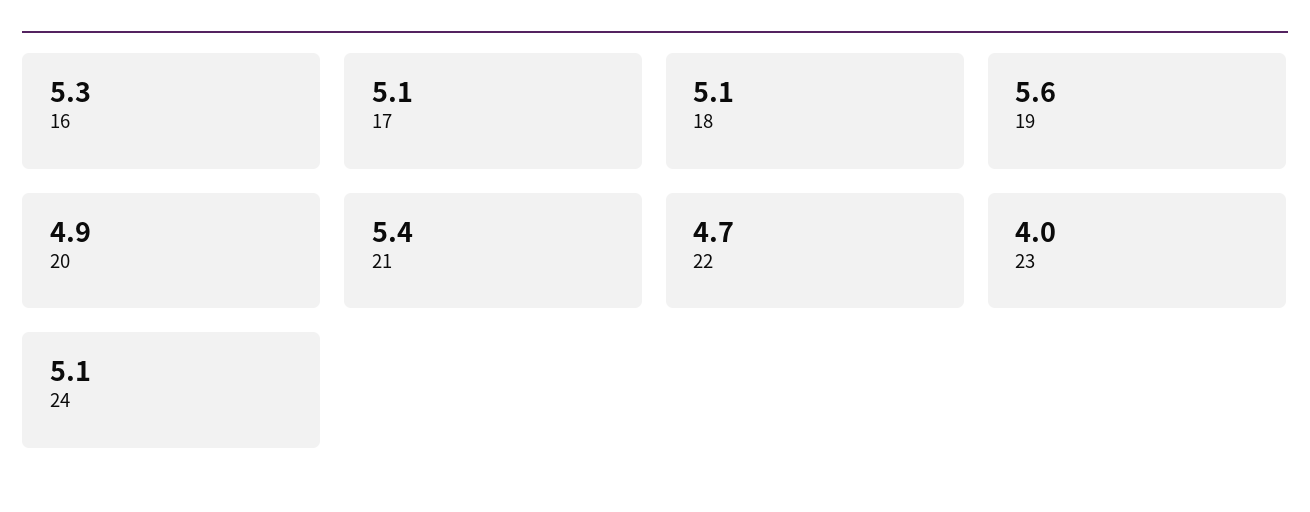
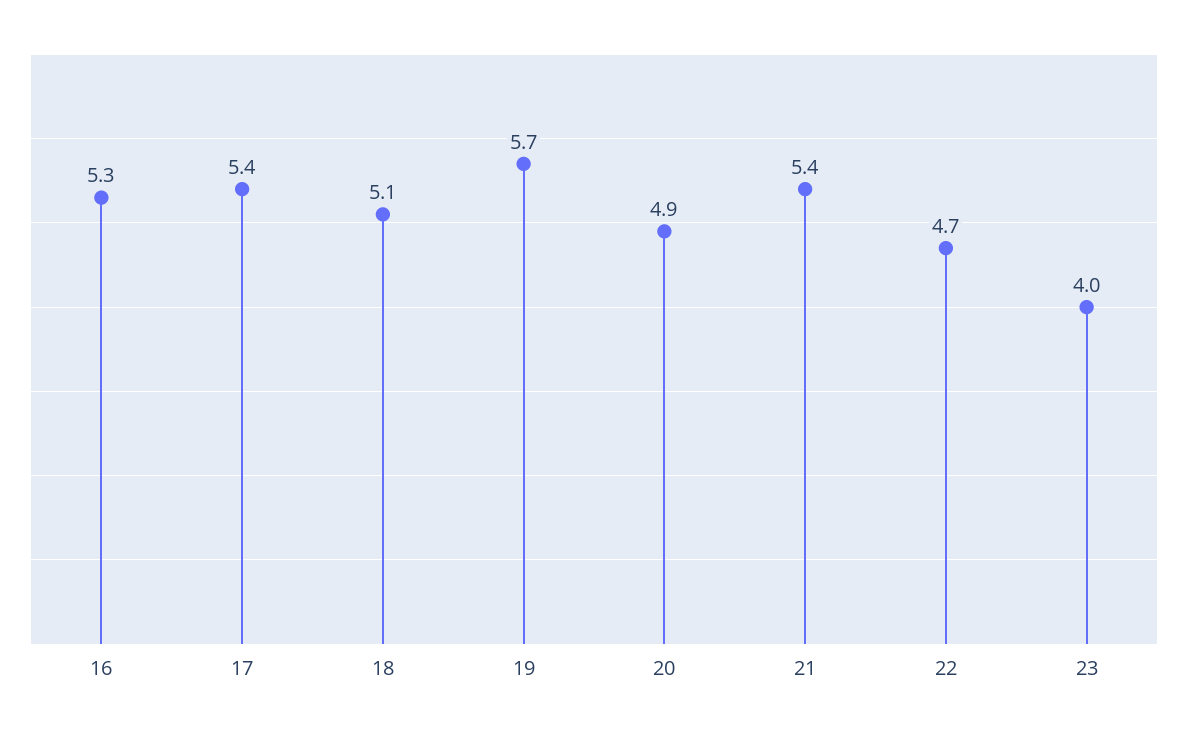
17: 5.1 -> 5.4
19: 5.6 -> 5.7
24: 5.1 -> none

